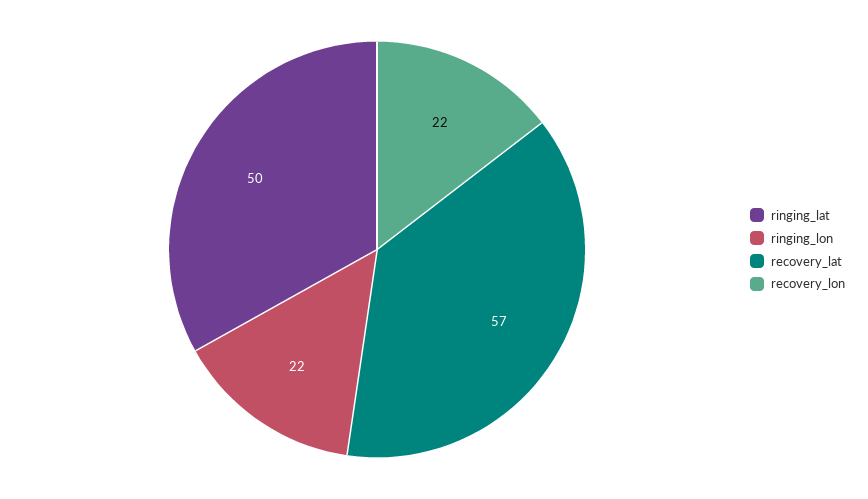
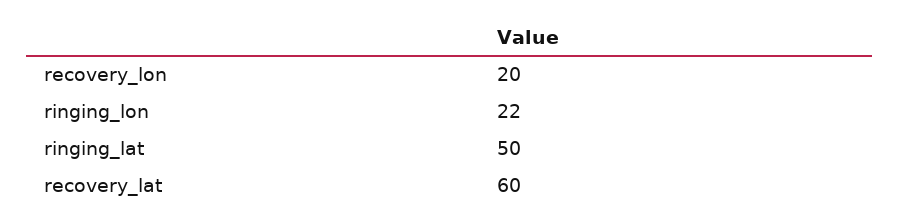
recovery_lat: 57 -> 60
recovery_lon: 22 -> 20

